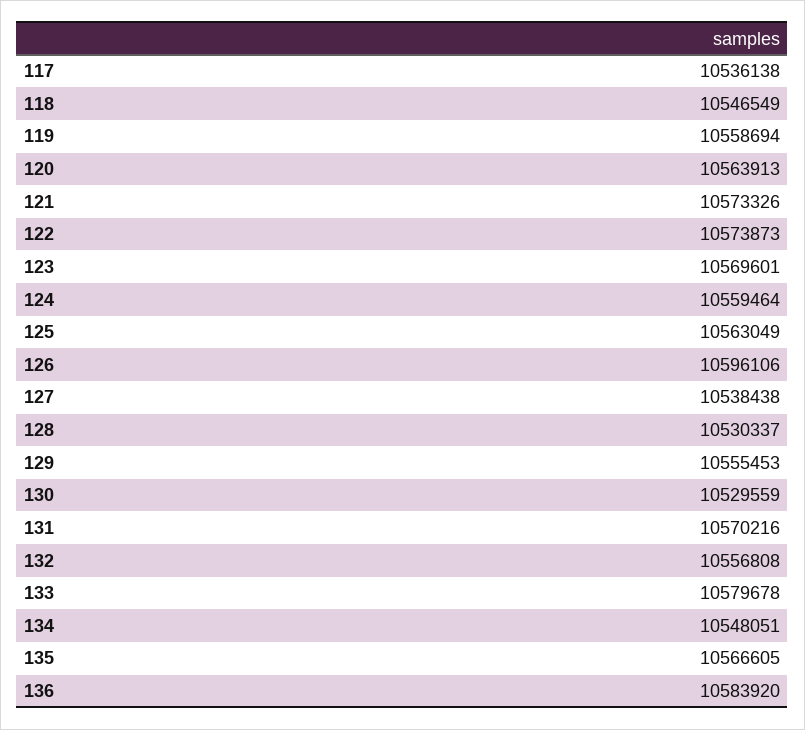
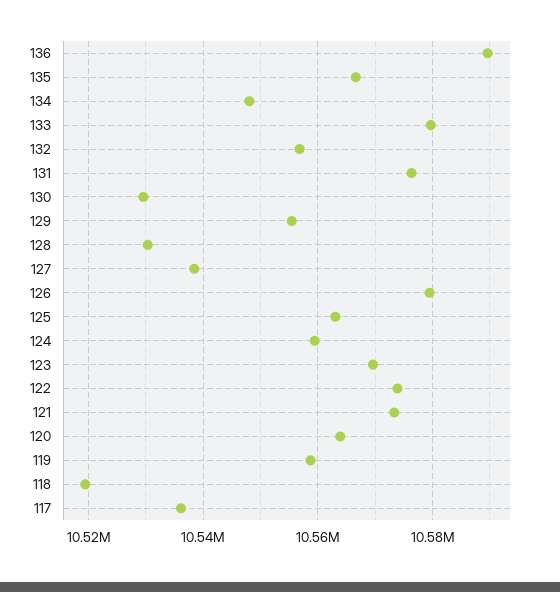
118: 10546549 -> 10520000
126: 10596106 -> 10580000
131: 10570216 -> 10576000
136: 10583920 -> 10590000

